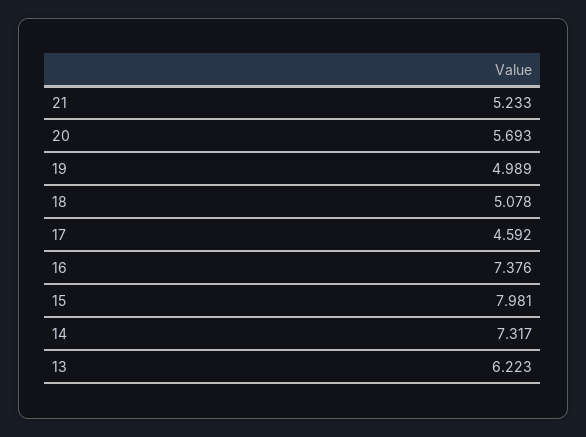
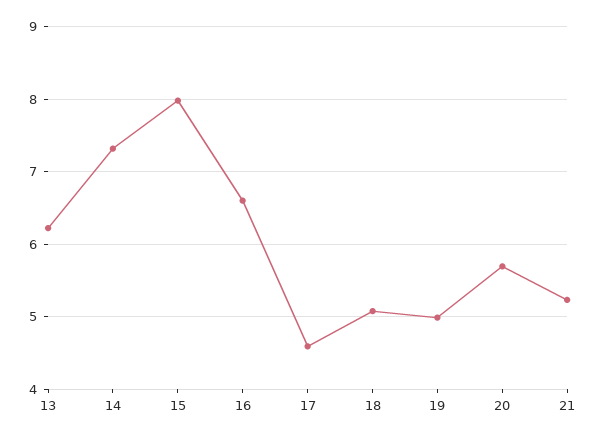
16: 7.376 -> 6.6

